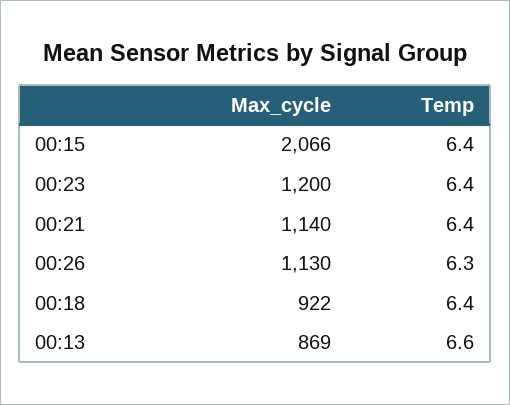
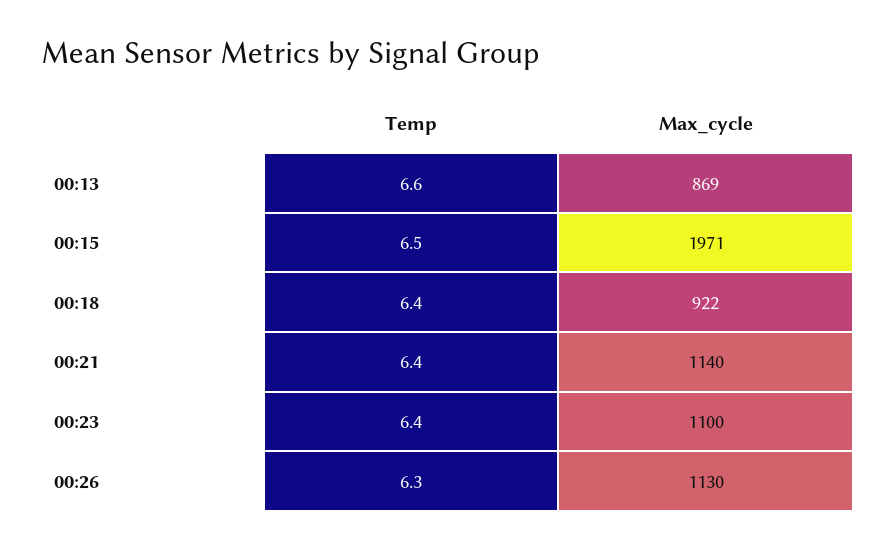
Max_cycle, 00:15: 2066 -> 1971
Temp, 00:15: 6.4 -> 6.5
Max_cycle, 00:23: 1200 -> 1100

